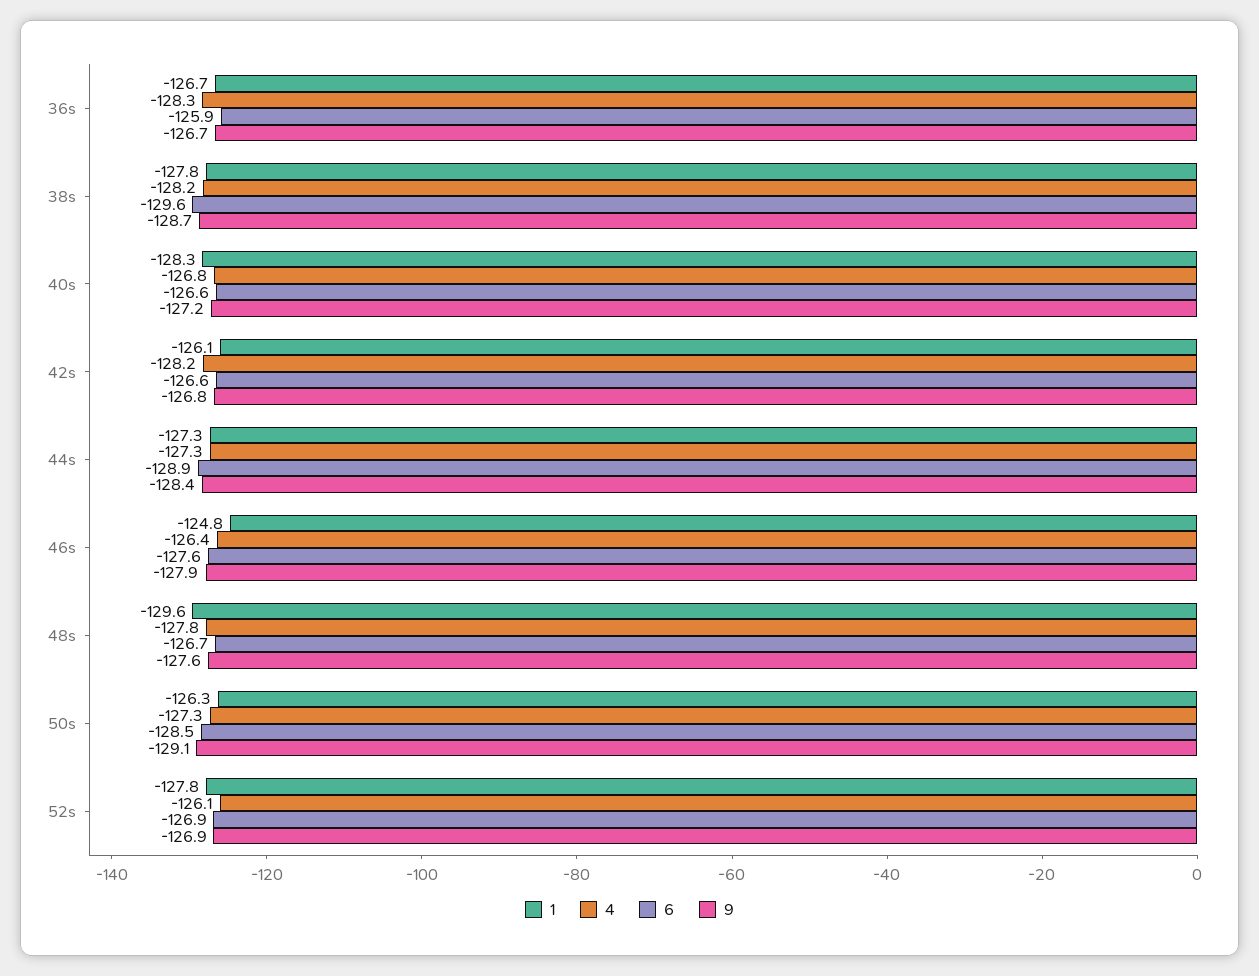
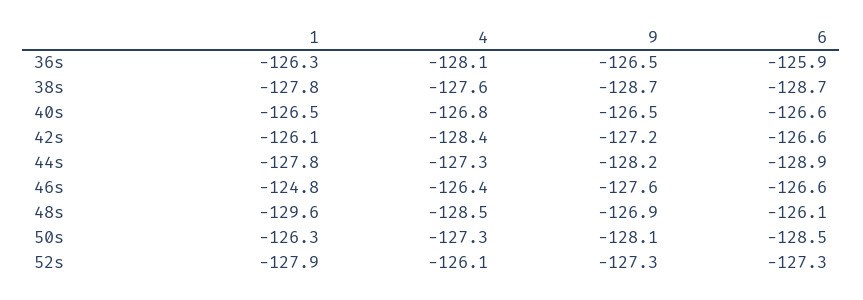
1, 36s: -126.7 -> -126.3
4, 36s: -128.3 -> -128.1
9, 36s: -126.7 -> -126.5
4, 38s: -128.2 -> -127.6
6, 38s: -129.6 -> -128.7
1, 40s: -128.3 -> -126.5
9, 40s: -127.2 -> -126.5
4, 42s: -128.2 -> -128.4
9, 42s: -126.8 -> -127.2
1, 44s: -127.3 -> -127.8
9, 44s: -128.4 -> -128.2
6, 46s: -127.6 -> -126.6
9, 46s: -127.9 -> -127.6
4, 48s: -127.8 -> -128.5
6, 48s: -126.7 -> -126.1
9, 48s: -127.6 -> -126.9
9, 50s: -129.1 -> -128.1
1, 52s: -127.8 -> -127.9
6, 52s: -126.9 -> -127.3
9, 52s: -126.9 -> -127.3

